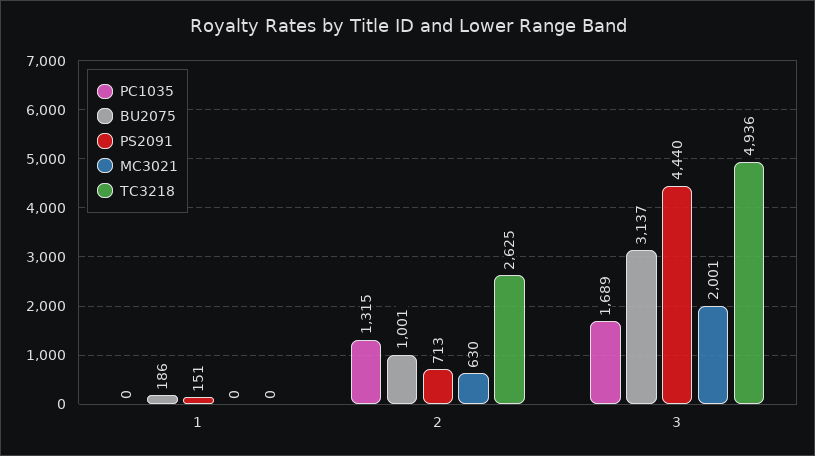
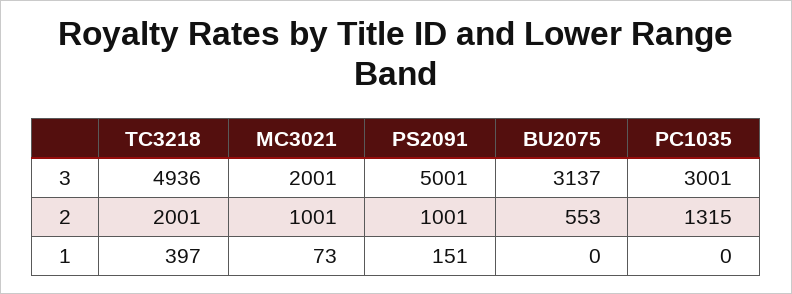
BU2075, 1: 186 -> 0
MC3021, 1: 0 -> 73
TC3218, 1: 0 -> 397
BU2075, 2: 1001 -> 553
PS2091, 2: 713 -> 1001
MC3021, 2: 630 -> 1001
TC3218, 2: 2625 -> 2001
PC1035, 3: 1689 -> 3001
PS2091, 3: 4440 -> 5001

